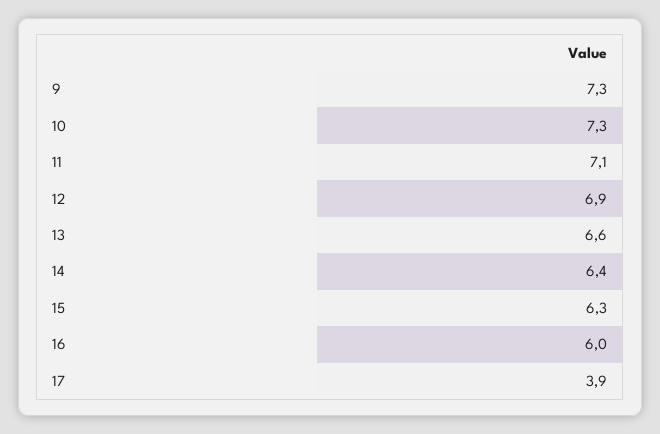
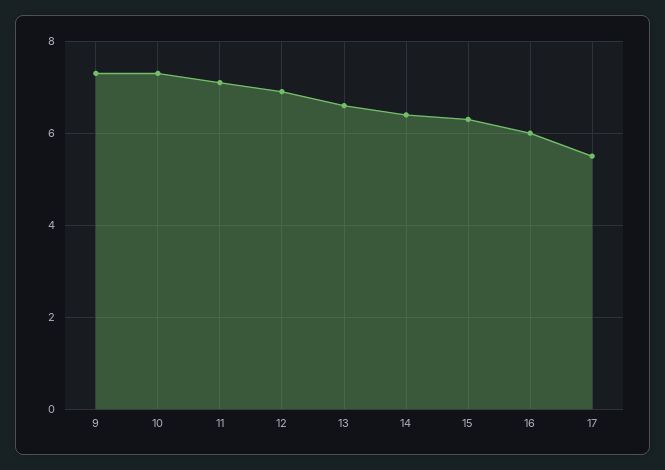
17: 3.9 -> 5.5

